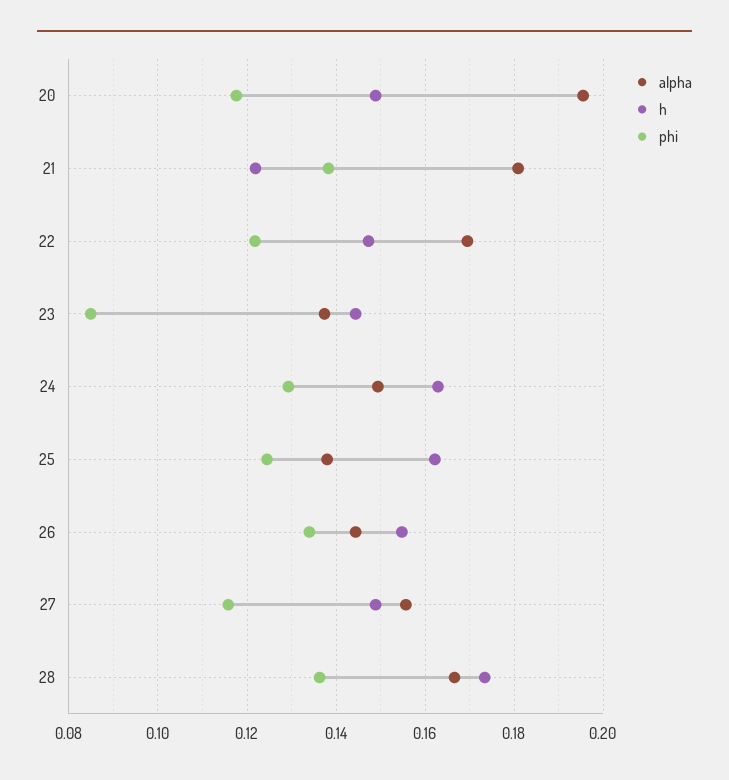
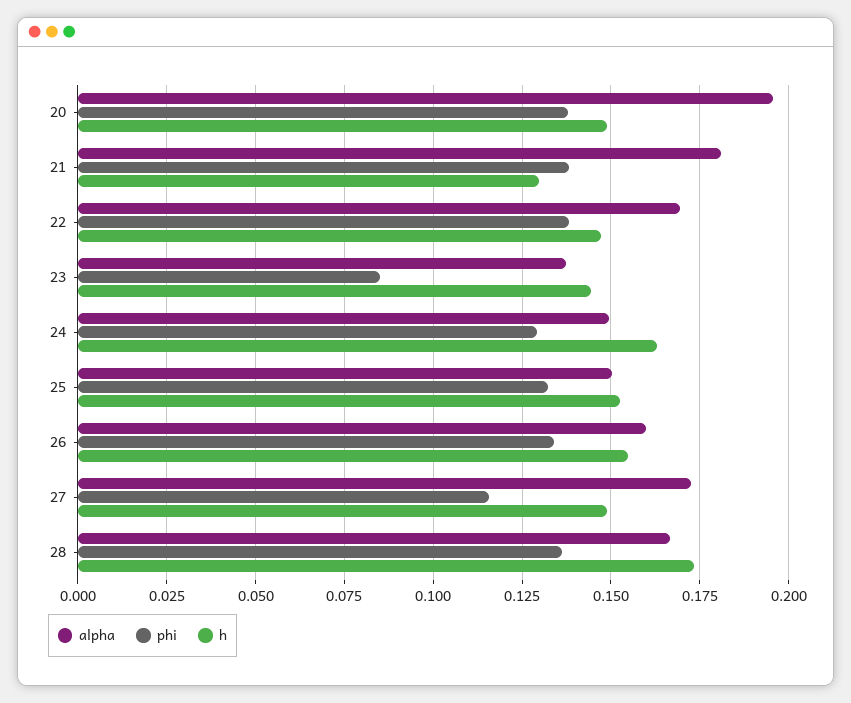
phi, 20: 0.118 -> 0.1375
h, 21: 0.122 -> 0.13
phi, 22: 0.122 -> 0.1375
alpha, 25: 0.138 -> 0.15
h, 25: 0.162 -> 0.1525
phi, 25: 0.124 -> 0.1325
alpha, 26: 0.144 -> 0.16
alpha, 27: 0.156 -> 0.1725

